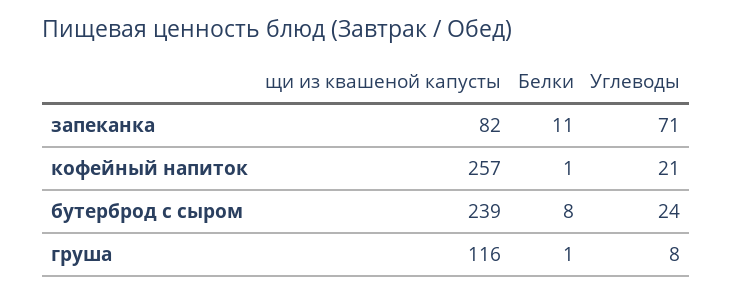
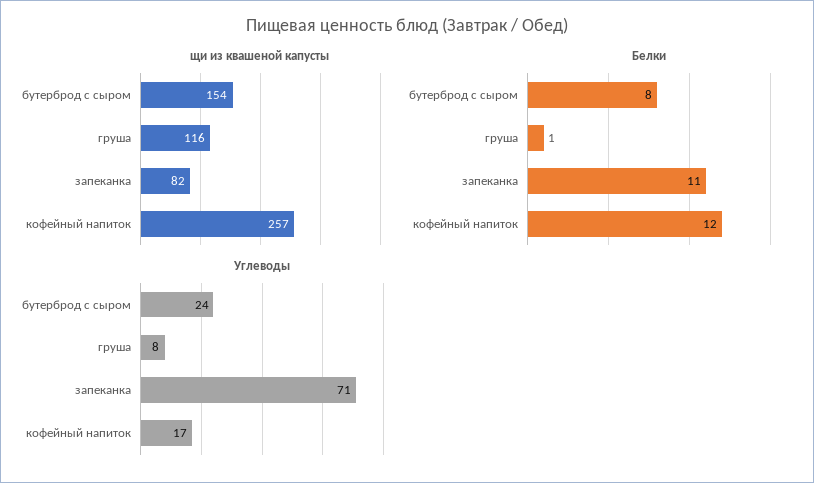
Белки, кофейный напиток: 1 -> 12
Углеводы, кофейный напиток: 21 -> 17
щи из квашеной капусты, бутерброд с сыром: 239 -> 154

